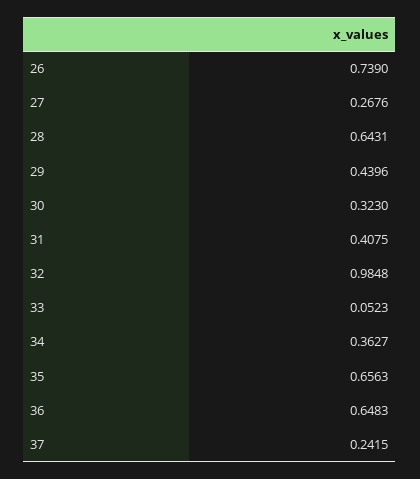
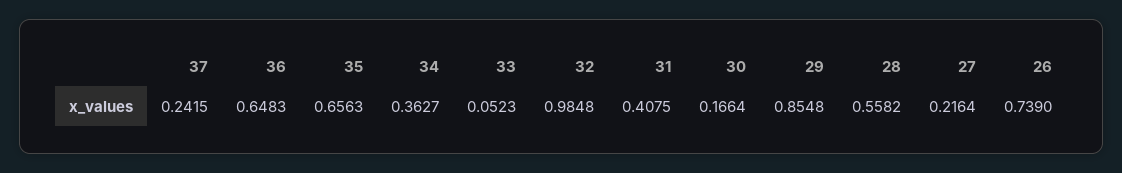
27: 0.2676 -> 0.2164
28: 0.6431 -> 0.5582
29: 0.4396 -> 0.8548
30: 0.323 -> 0.1664

